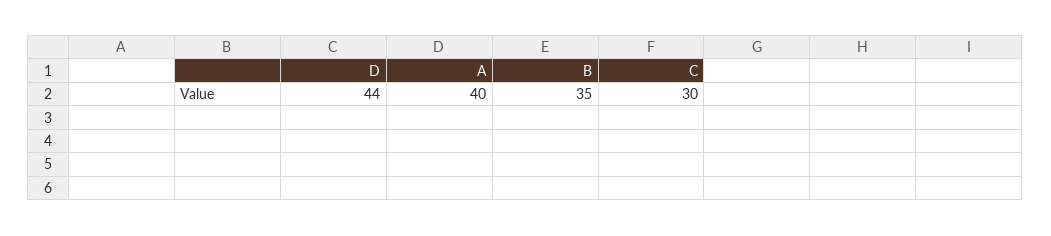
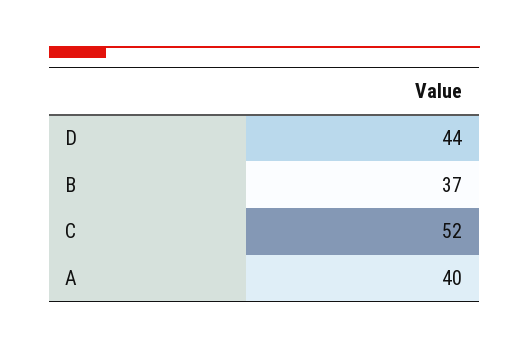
B: 35 -> 37
C: 30 -> 52

